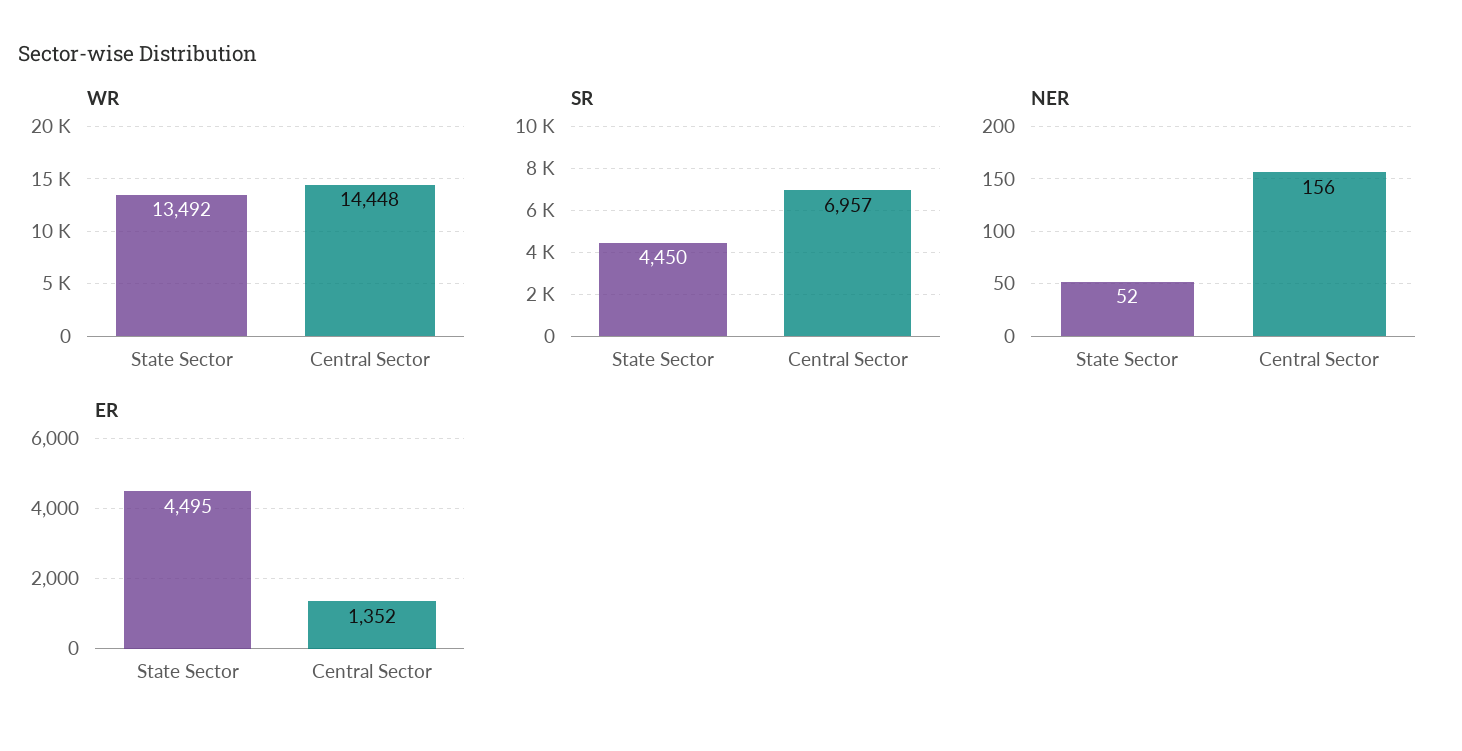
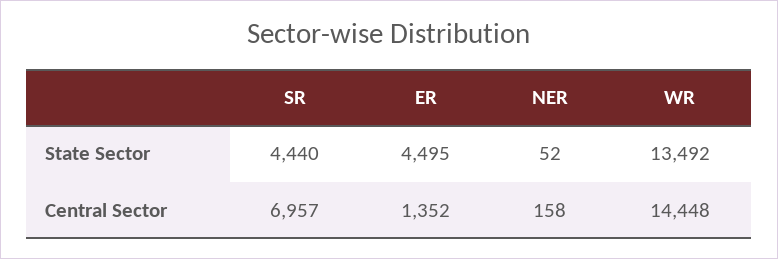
SR, State Sector: 4450 -> 4440
NER, Central Sector: 156 -> 158

